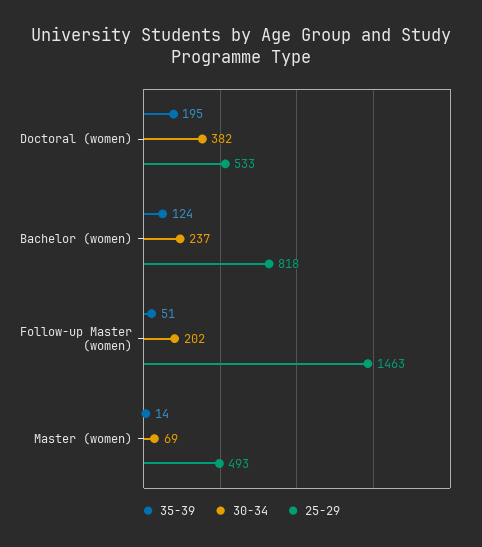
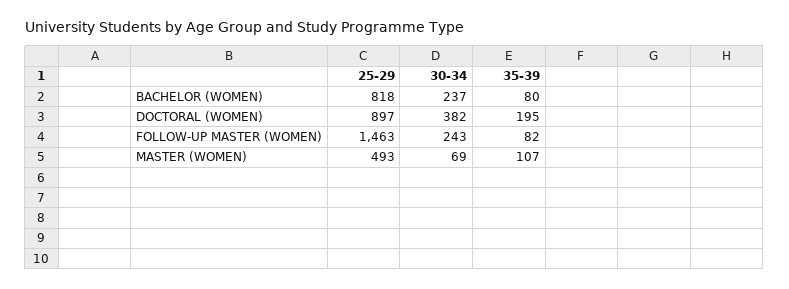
25-29, Doctoral (women): 533 -> 897
35-39, Bachelor (women): 124 -> 80
35-39, Follow-up Master (women): 51 -> 82
30-34, Follow-up Master (women): 202 -> 243
35-39, Master (women): 14 -> 107

